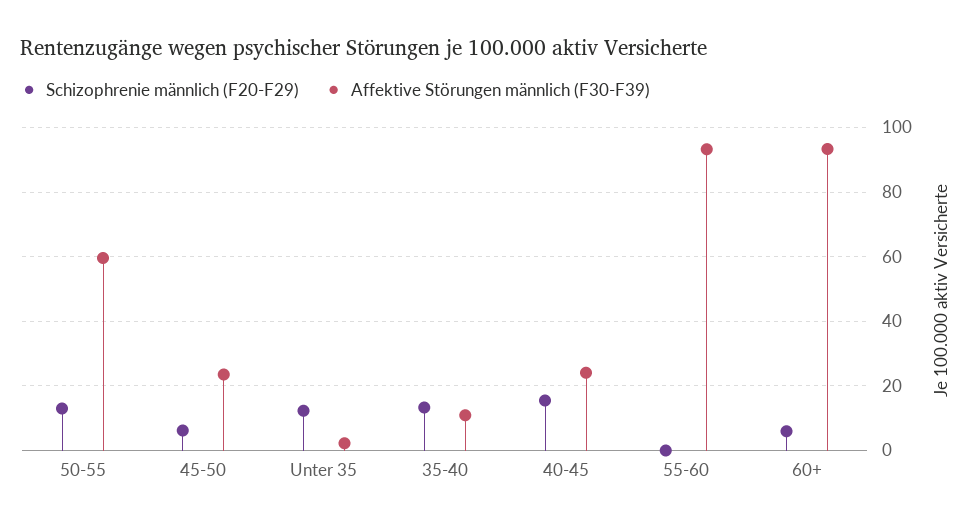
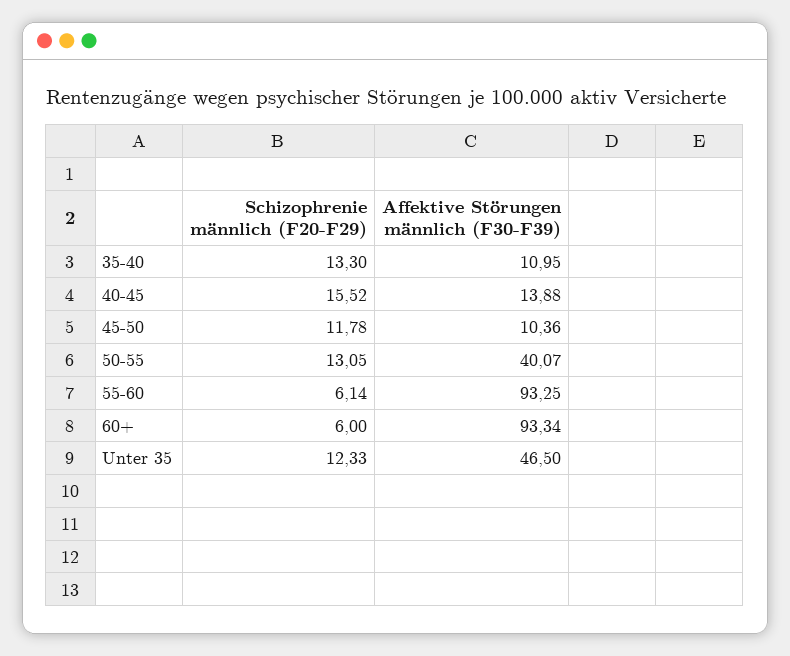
Affektive Störungen männlich (F30-F39), 50-55: 60 -> 40.07
Schizophrenie männlich (F20-F29), 45-50: 6 -> 11.78
Affektive Störungen männlich (F30-F39), 45-50: 24 -> 10.36
Affektive Störungen männlich (F30-F39), Unter 35: 2 -> 46.5
Affektive Störungen männlich (F30-F39), 40-45: 24 -> 13.88
Schizophrenie männlich (F20-F29), 55-60: 0 -> 6.14

